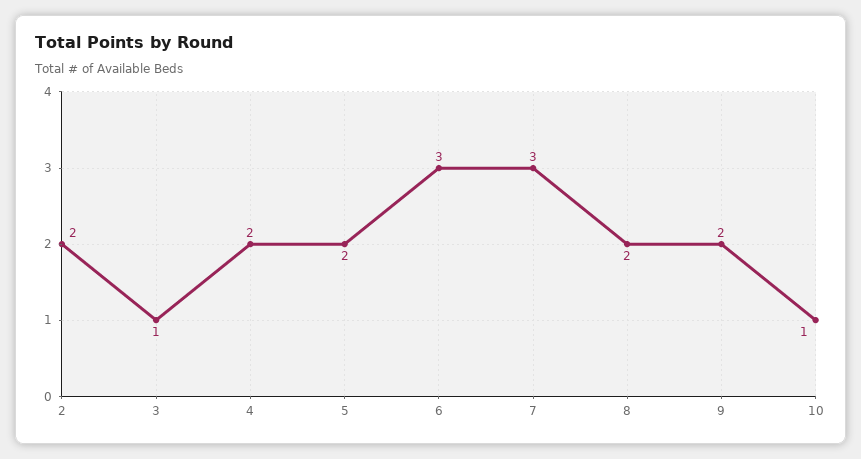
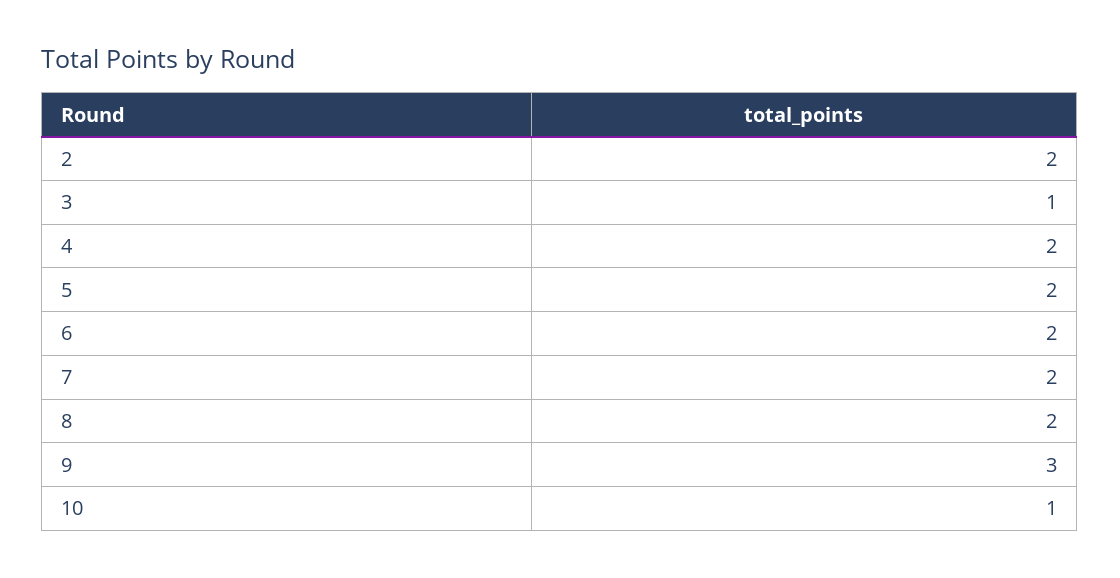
6: 3 -> 2
7: 3 -> 2
9: 2 -> 3

